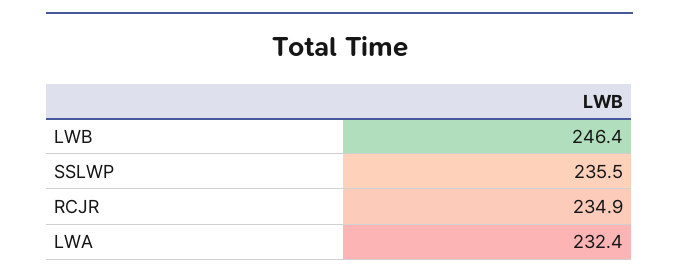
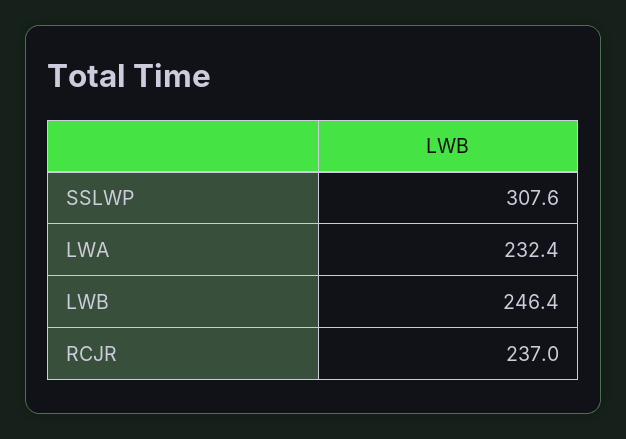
SSLWP: 235.5 -> 307.6
RCJR: 234.9 -> 237

